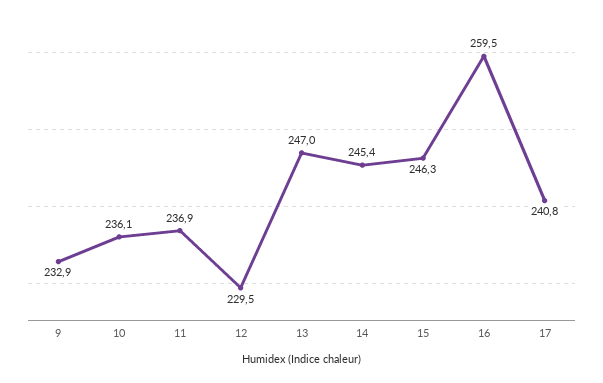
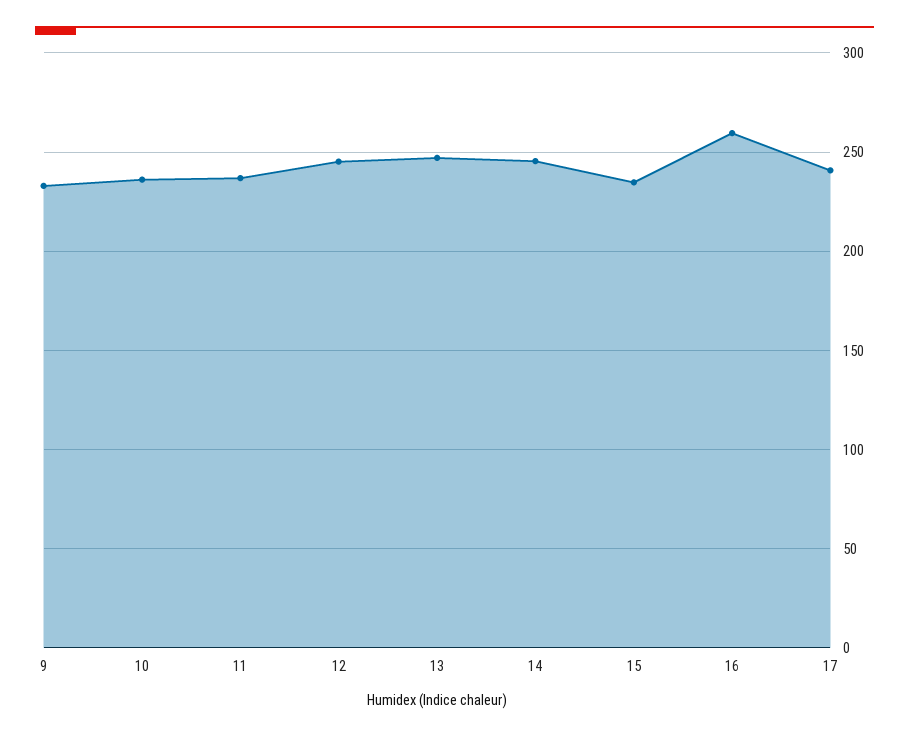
12: 229.5 -> 245
15: 246.3 -> 235

